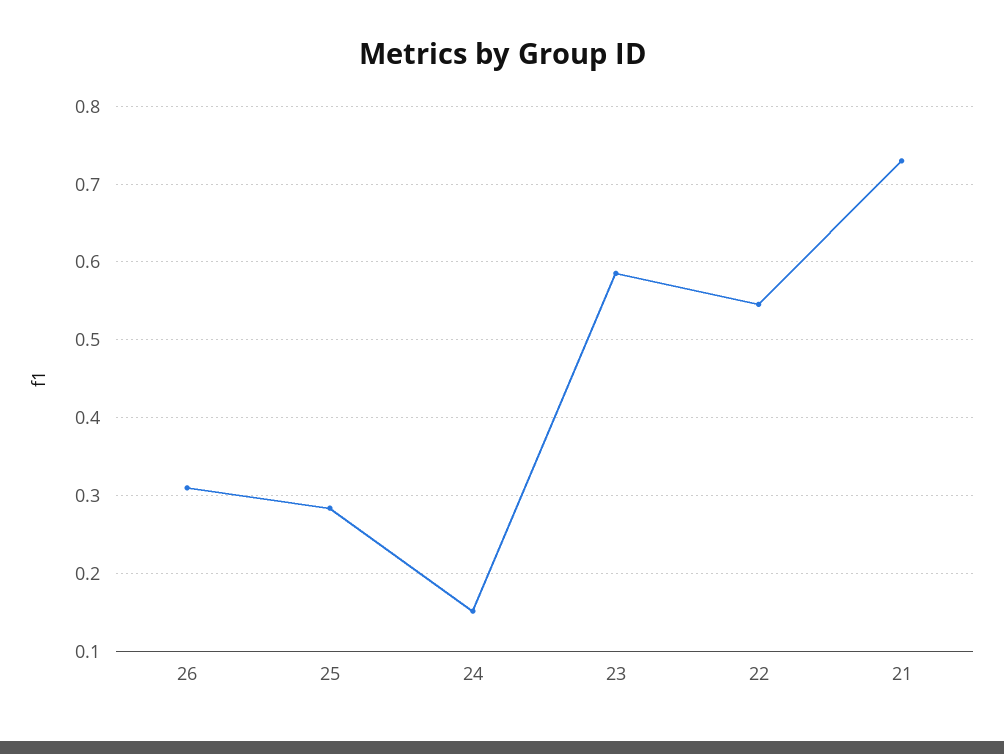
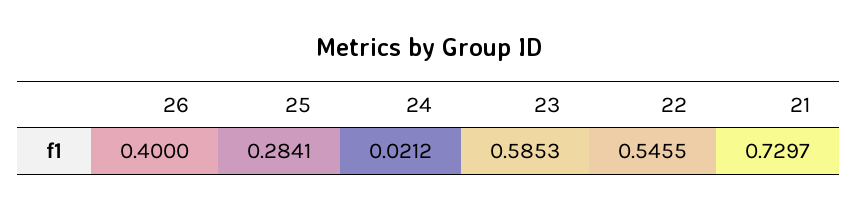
26: 0.31 -> 0.4
24: 0.15 -> 0.0212

